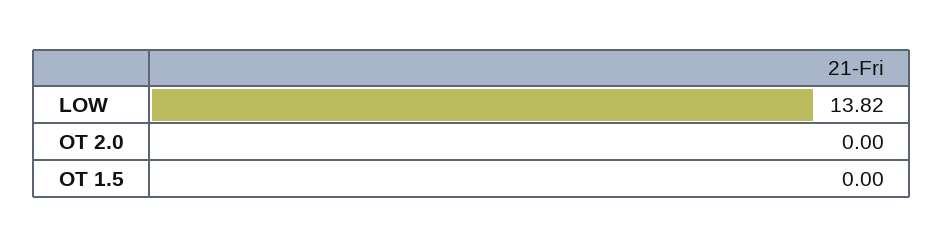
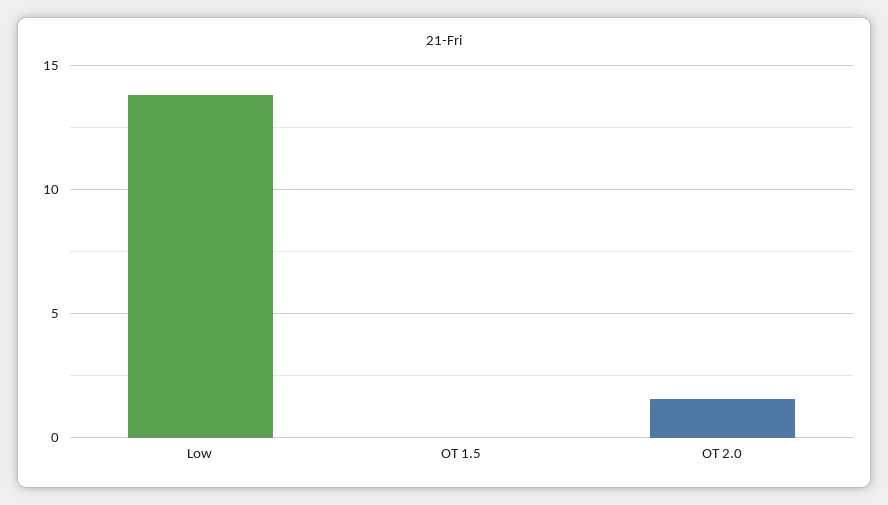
OT 2.0: 0 -> 1.5

